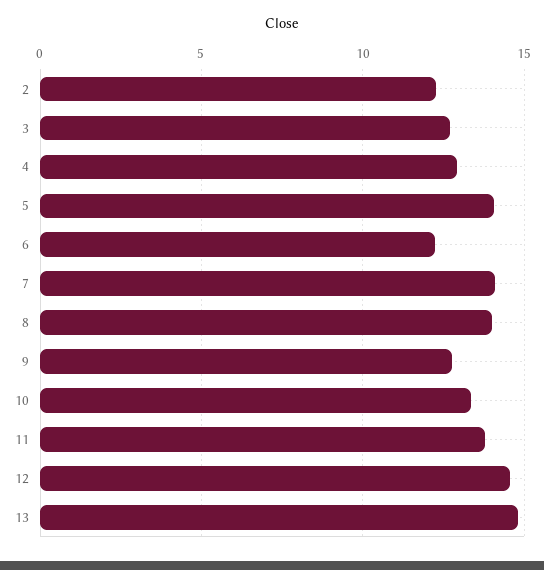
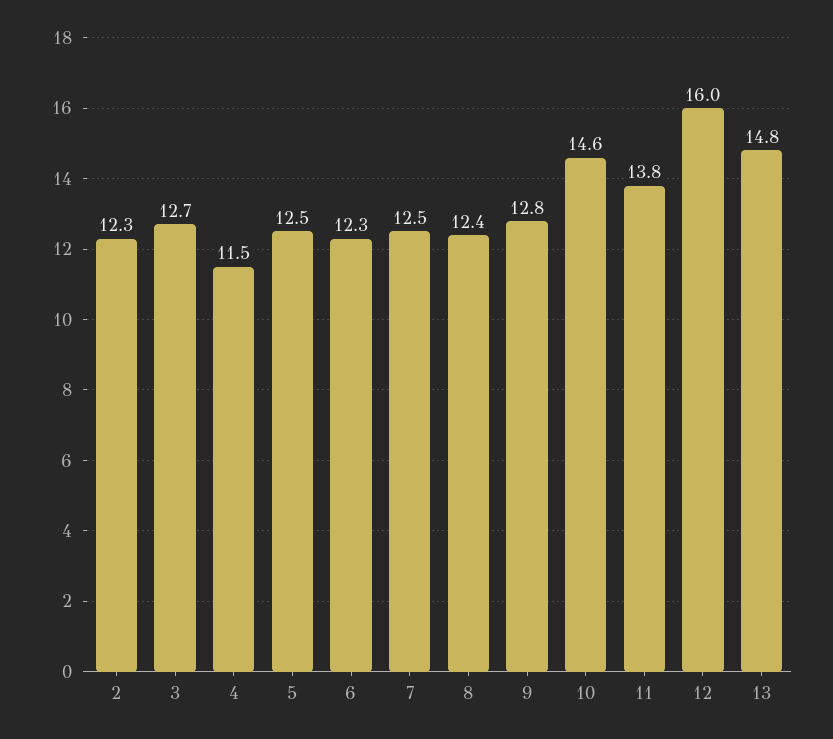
4: 13 -> 11.5
5: 14 -> 12.5
7: 14 -> 12.5
8: 14 -> 12.4
10: 13.5 -> 14.6
12: 14.5 -> 16

